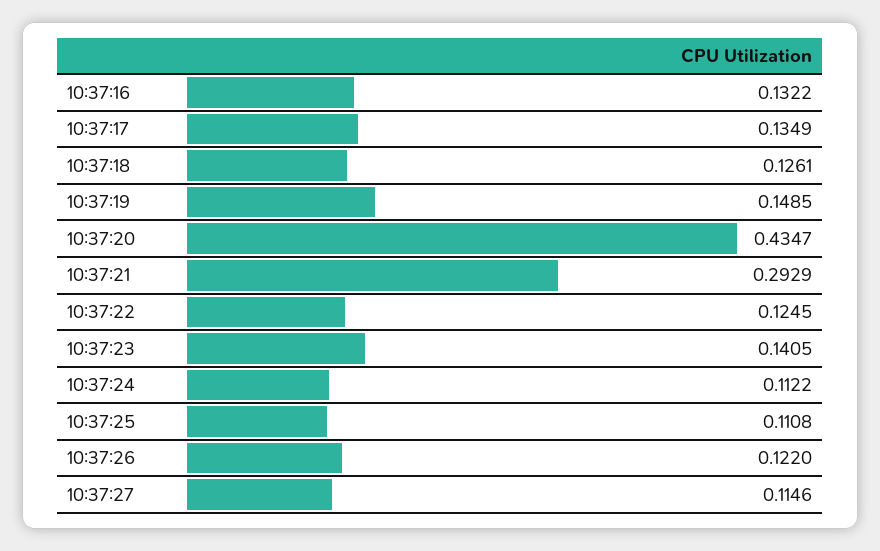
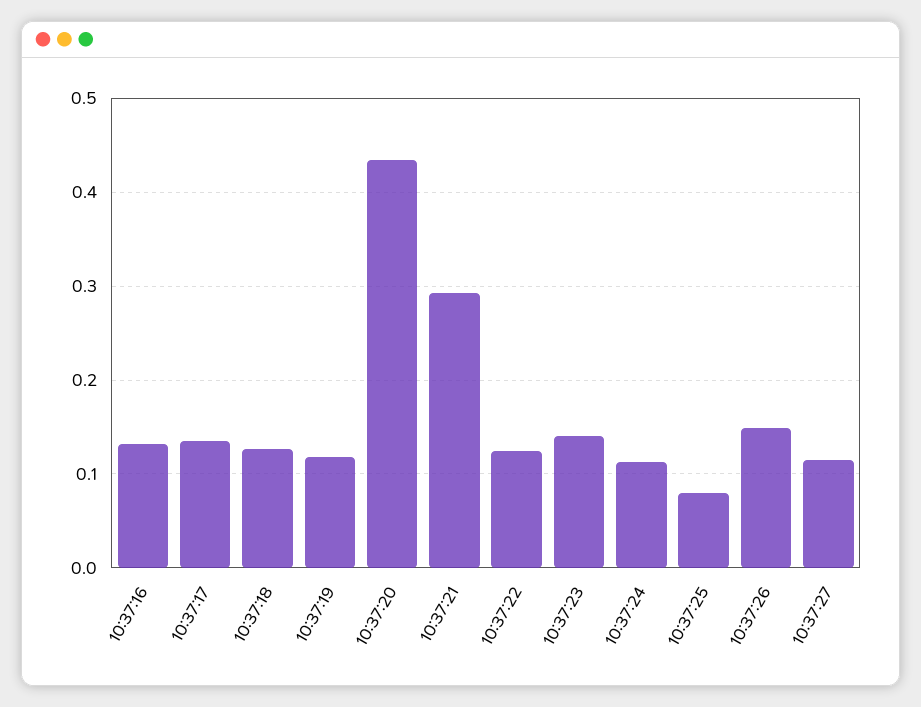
10:37:19: 0.1485 -> 0.12
10:37:25: 0.1108 -> 0.08
10:37:26: 0.122 -> 0.15

